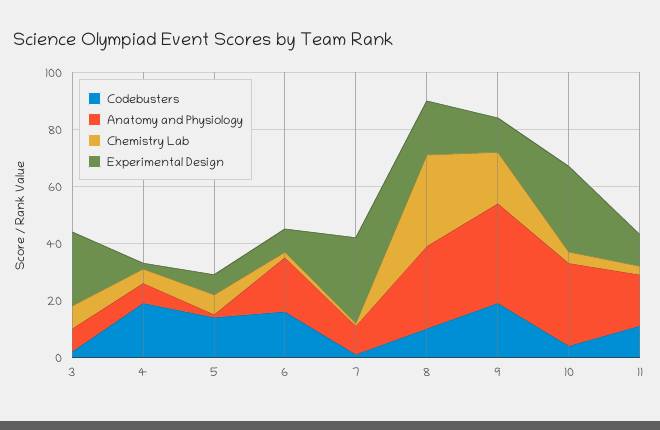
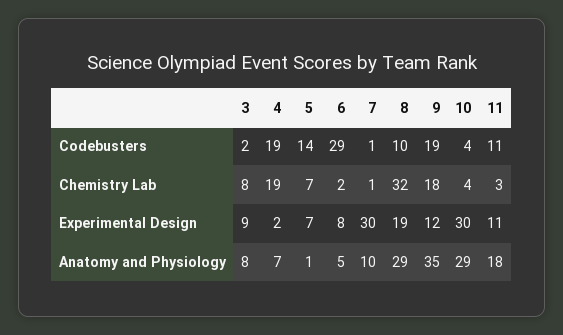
Experimental Design, 3: 25 -> 9
Chemistry Lab, 4: 5 -> 19
Codebusters, 6: 15 -> 29
Anatomy and Physiology, 6: 20 -> 5

